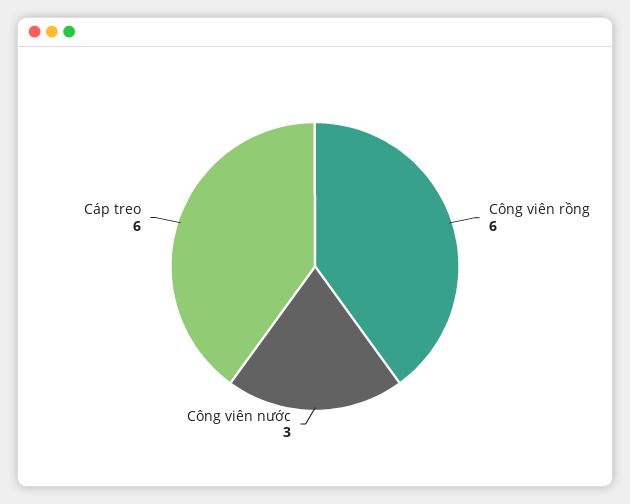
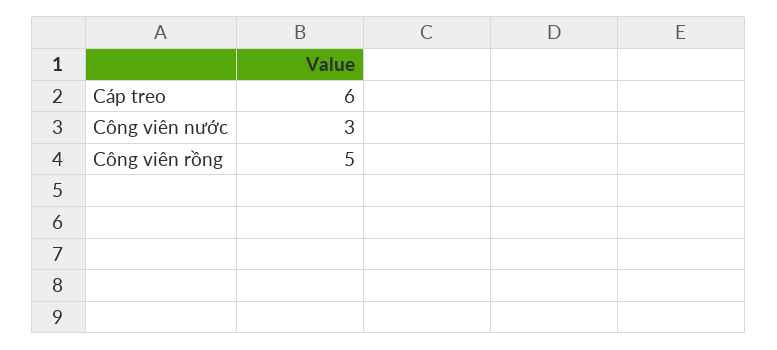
Công viên rồng: 6 -> 5

